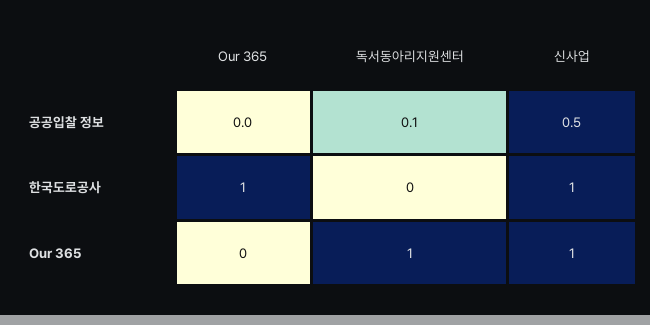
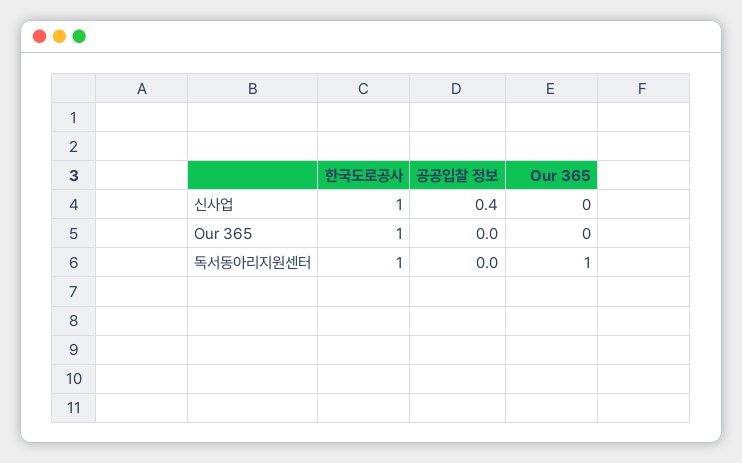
독서동아리지원센터, 공공입찰 정보: 0.1 -> 0
신사업, 공공입찰 정보: 0.5 -> 0.4
독서동아리지원센터, 한국도로공사: 0 -> 1
신사업, Our 365: 1 -> 0

